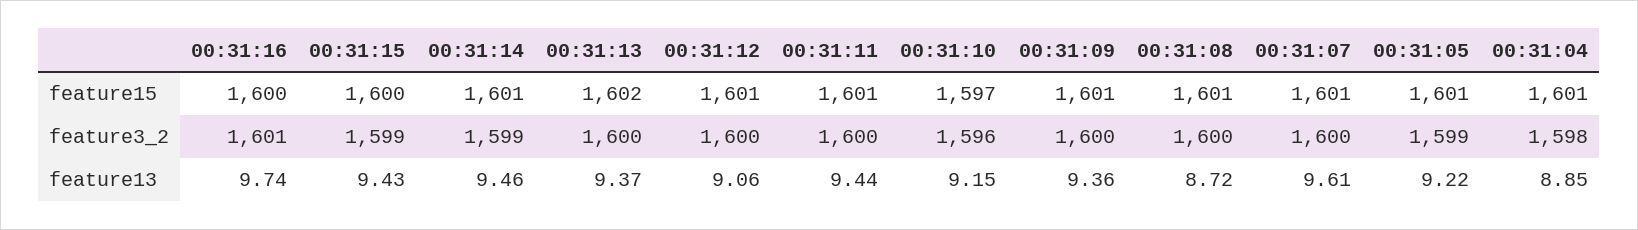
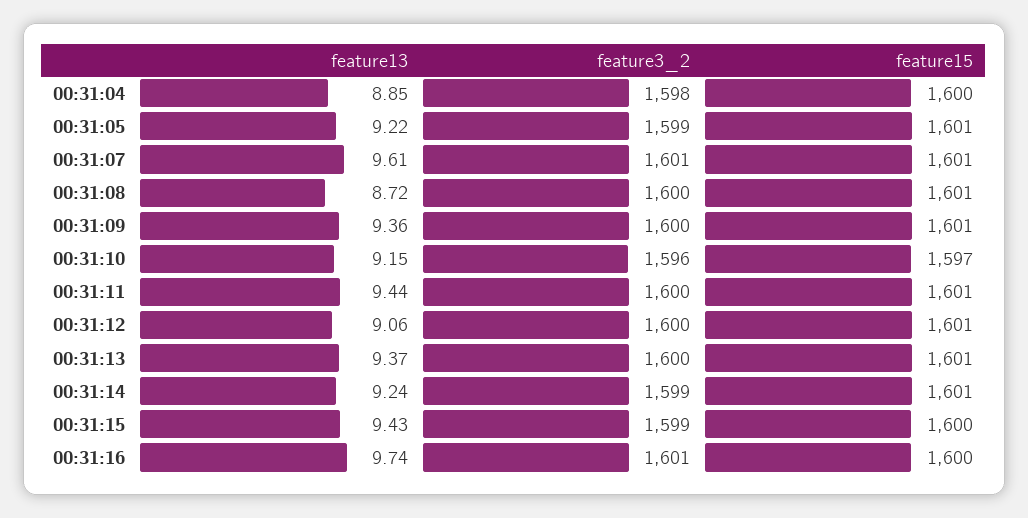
00:31:13, feature15: 1602 -> 1601
00:31:04, feature15: 1601 -> 1600
00:31:07, feature3_2: 1600 -> 1601
00:31:14, feature13: 9.46 -> 9.24

